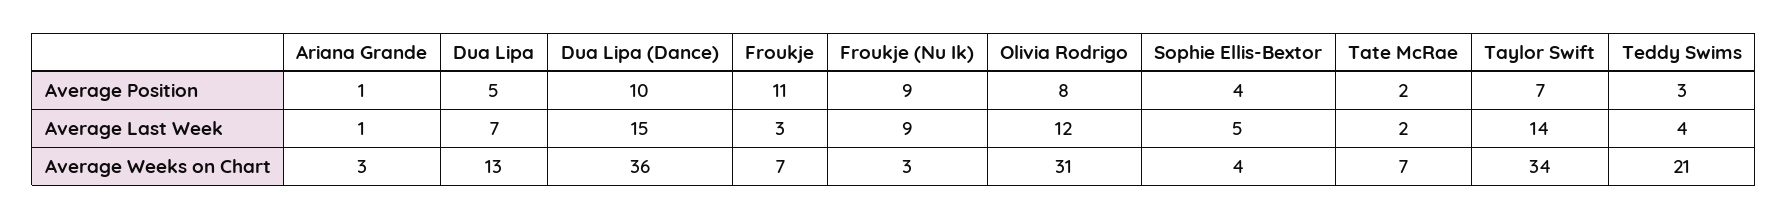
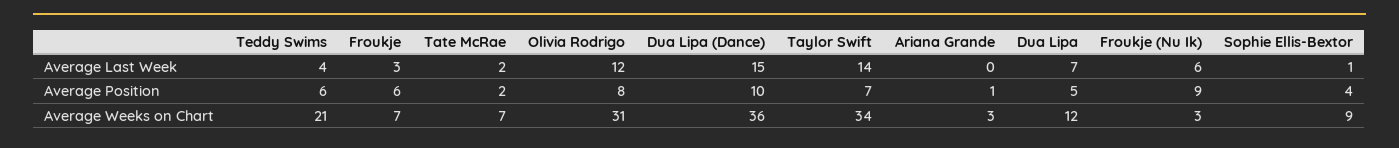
Froukje, Average Position: 11 -> 6
Teddy Swims, Average Position: 3 -> 6
Ariana Grande, Average Last Week: 1 -> 0
Froukje (Nu Ik), Average Last Week: 9 -> 6
Sophie Ellis-Bextor, Average Last Week: 5 -> 1
Dua Lipa, Average Weeks on Chart: 13 -> 12
Sophie Ellis-Bextor, Average Weeks on Chart: 4 -> 9

